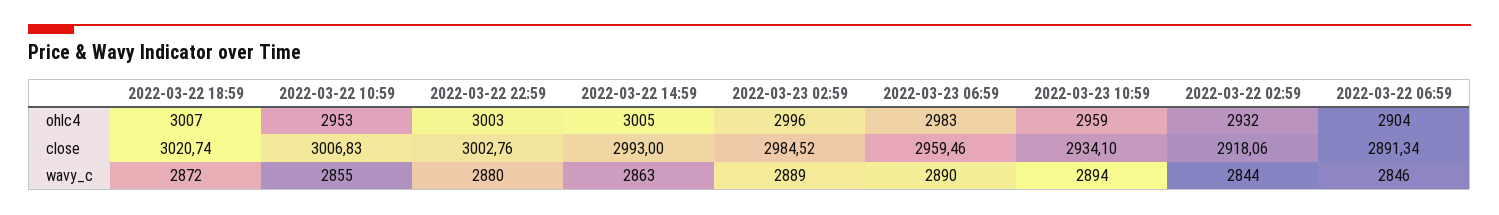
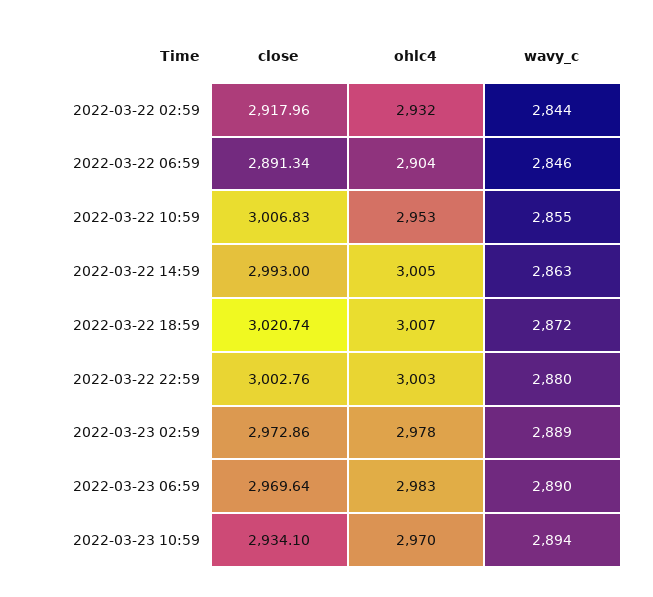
2022-03-23 02:59, ohlc4: 2996 -> 2978
2022-03-23 10:59, ohlc4: 2959 -> 2970
2022-03-23 02:59, close: 2984.52 -> 2972.86
2022-03-23 06:59, close: 2959.46 -> 2969.64
2022-03-22 02:59, close: 2918.06 -> 2917.96

